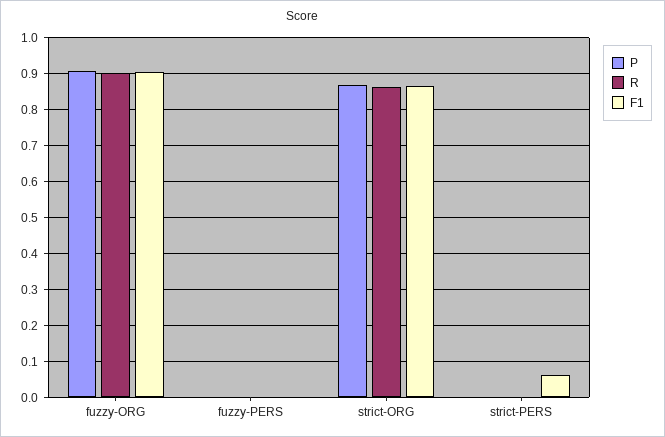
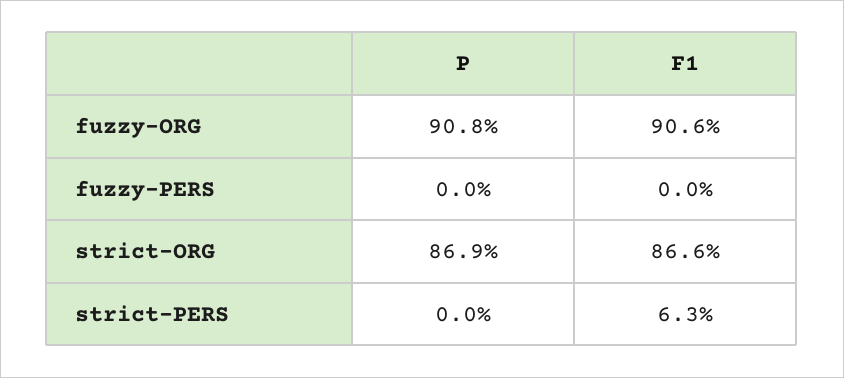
R, fuzzy-ORG: 0.9 -> none
R, fuzzy-PERS: 0 -> none
R, strict-ORG: 0.86 -> none
R, strict-PERS: 0 -> none

